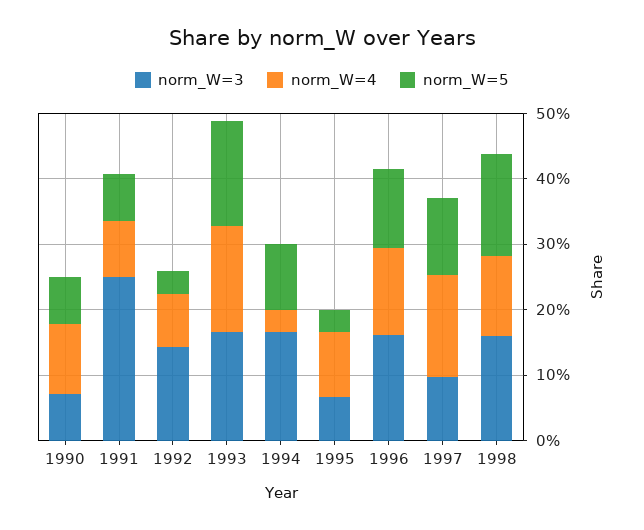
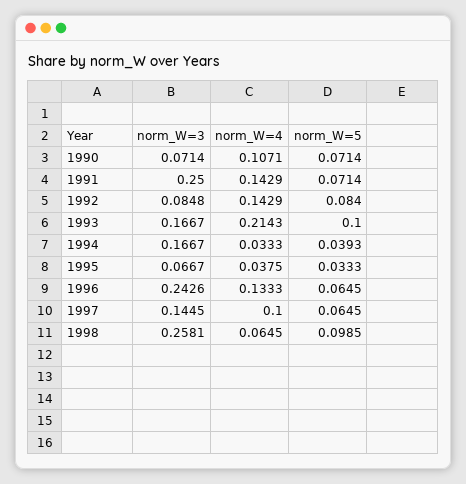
norm_W=4, 1991: 0.08 -> 0.1429
norm_W=3, 1992: 0.14 -> 0.0848
norm_W=4, 1992: 0.08 -> 0.1429
norm_W=5, 1992: 0.04 -> 0.084
norm_W=4, 1993: 0.16 -> 0.2143
norm_W=5, 1993: 0.16 -> 0.1
norm_W=5, 1994: 0.1 -> 0.0393
norm_W=4, 1995: 0.1 -> 0.0375
norm_W=3, 1996: 0.16 -> 0.2426
norm_W=5, 1996: 0.12 -> 0.0645
norm_W=3, 1997: 0.1 -> 0.1445
norm_W=4, 1997: 0.16 -> 0.1
norm_W=5, 1997: 0.12 -> 0.0645
norm_W=3, 1998: 0.16 -> 0.2581
norm_W=4, 1998: 0.12 -> 0.0645
norm_W=5, 1998: 0.16 -> 0.0985

